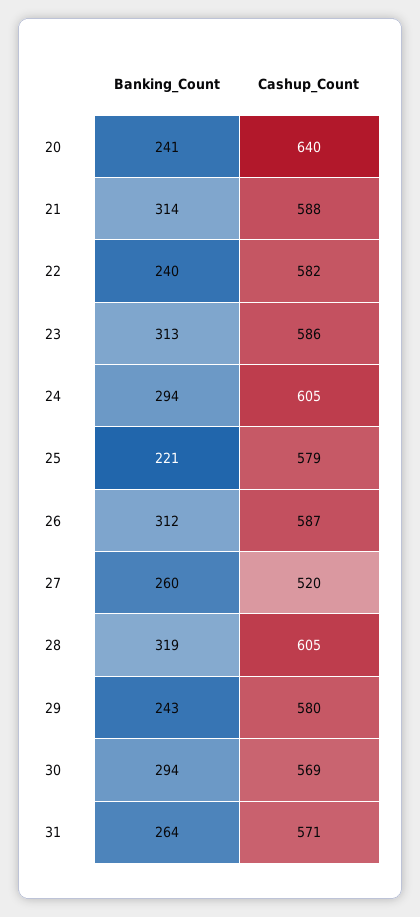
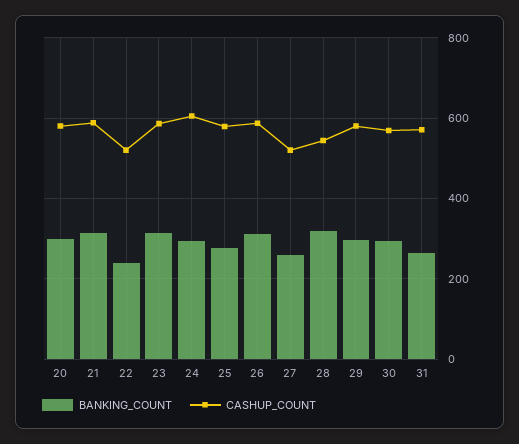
Banking_Count, 20: 241 -> 300
Cashup_Count, 20: 640 -> 580
Cashup_Count, 22: 582 -> 520
Banking_Count, 25: 221 -> 280
Cashup_Count, 28: 605 -> 540
Banking_Count, 29: 243 -> 300

